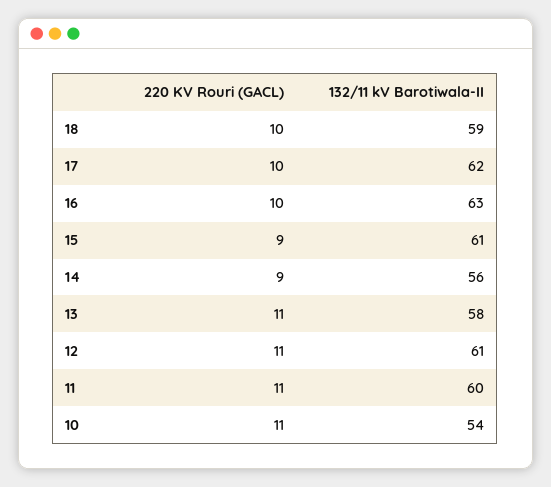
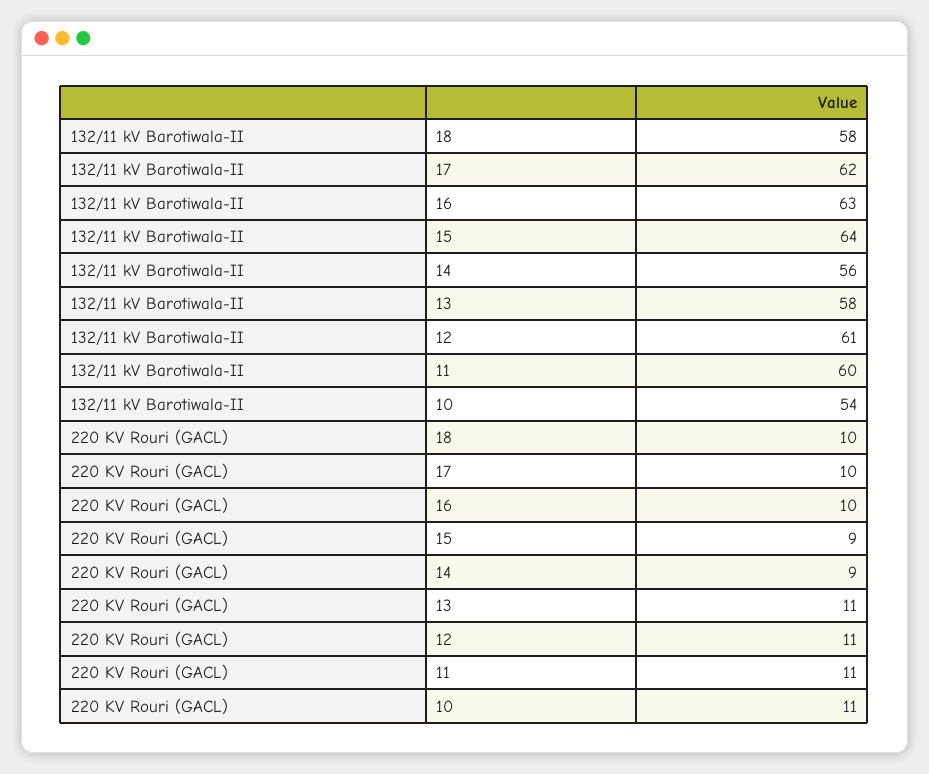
132/11 kV Barotiwala-II, 18: 59 -> 58
132/11 kV Barotiwala-II, 15: 61 -> 64

